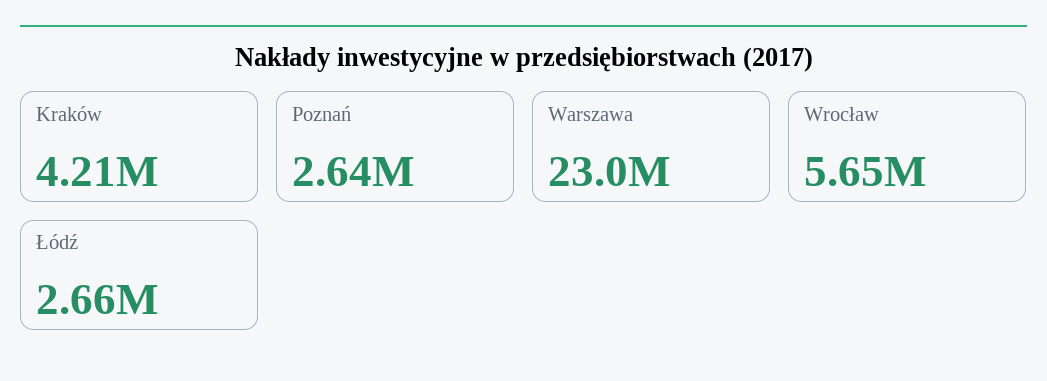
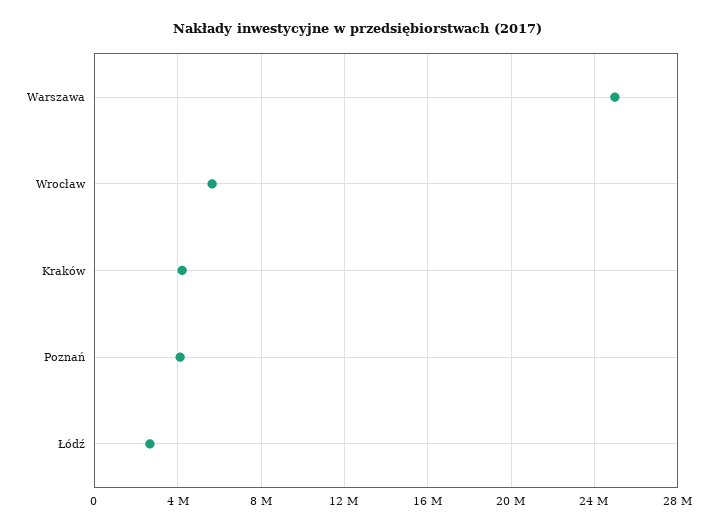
Poznań: 2640000 -> 4000000
Warszawa: 23000000 -> 25000000

